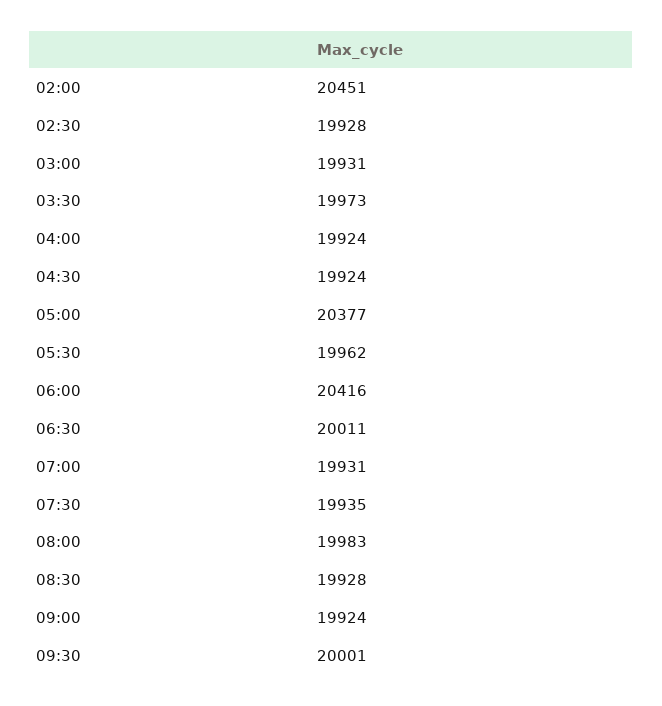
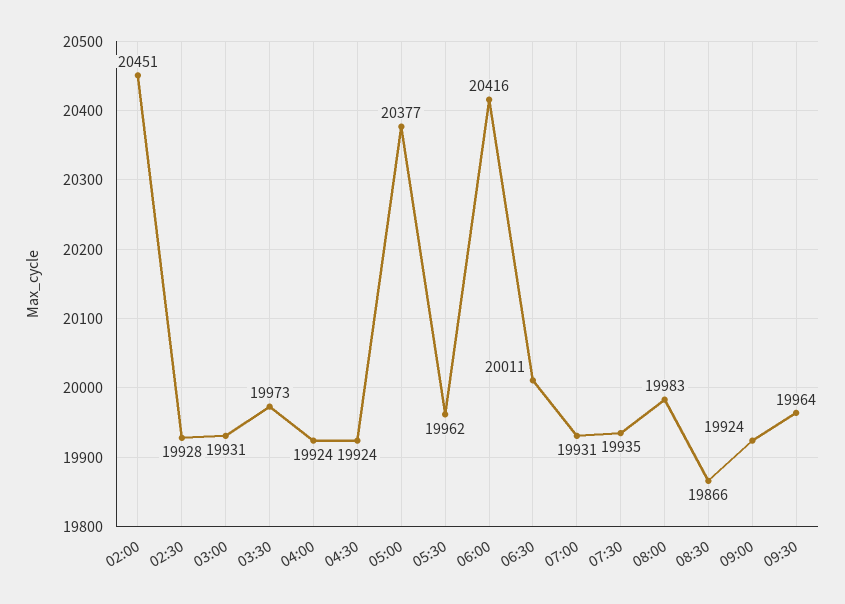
08:30: 19928 -> 19866
09:30: 20001 -> 19964

